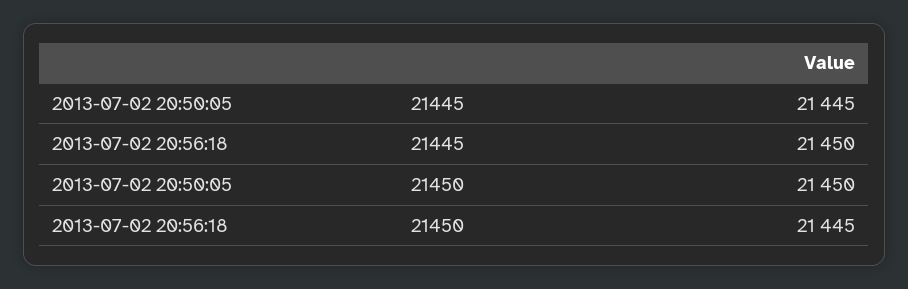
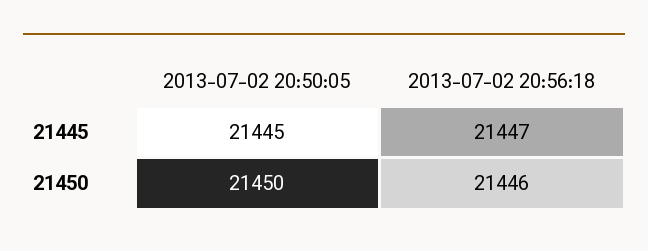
2013-07-02 20:56:18, 21445: 21450 -> 21447
2013-07-02 20:56:18, 21450: 21445 -> 21446

